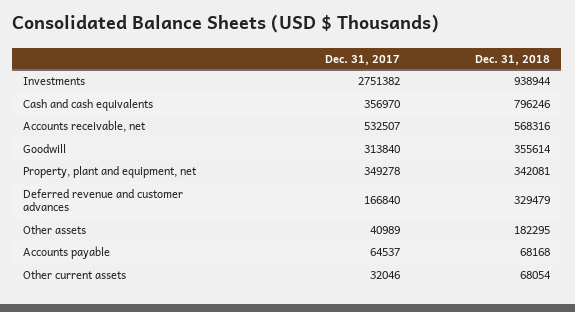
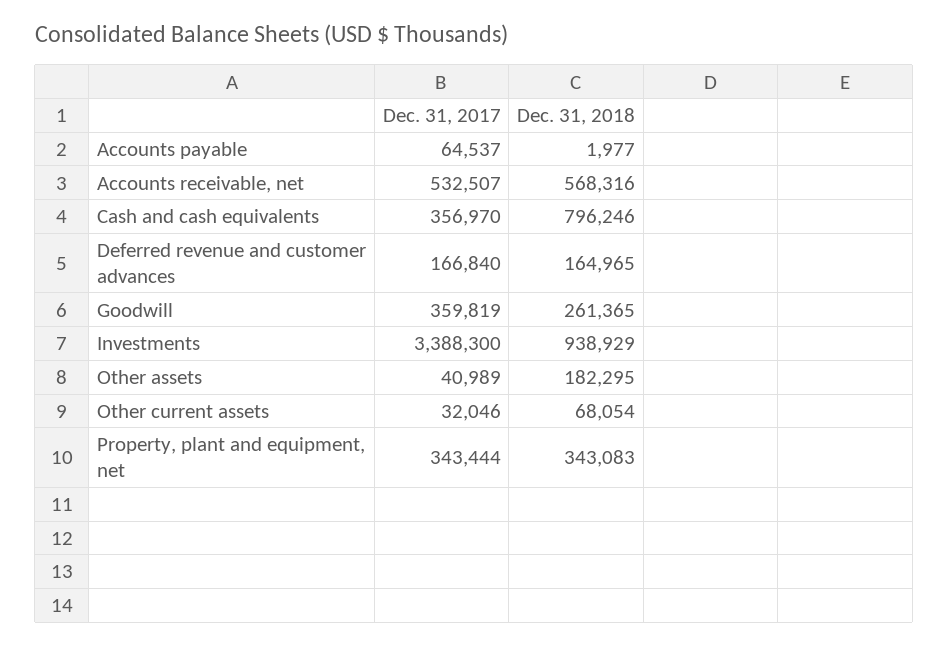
Dec. 31, 2017, Investments: 2751382 -> 3388300
Dec. 31, 2018, Investments: 938944 -> 938929
Dec. 31, 2017, Goodwill: 313840 -> 359819
Dec. 31, 2018, Goodwill: 355614 -> 261365
Dec. 31, 2017, Property, plant and equipment, net: 349278 -> 343444
Dec. 31, 2018, Property, plant and equipment, net: 342081 -> 343083
Dec. 31, 2018, Deferred revenue and customer advances: 329479 -> 164965
Dec. 31, 2018, Accounts payable: 68168 -> 1977

